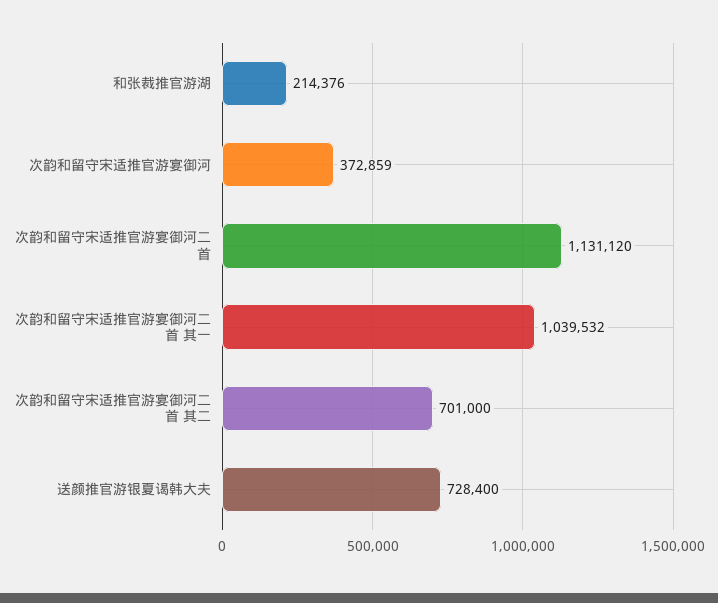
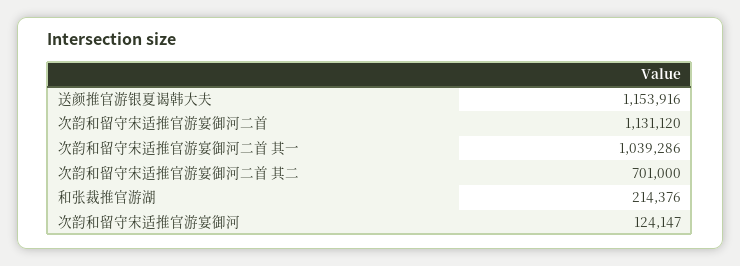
次韵和留守宋适推官游宴御河: 372859 -> 124147
次韵和留守宋适推官游宴御河二首 其一: 1039532 -> 1039286
送颜推官游银夏谒韩大夫: 728400 -> 1153916

